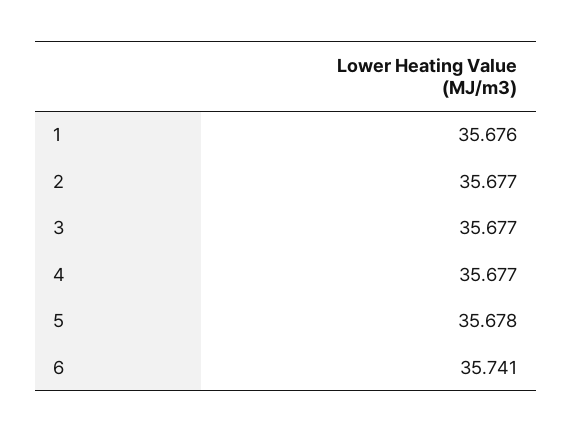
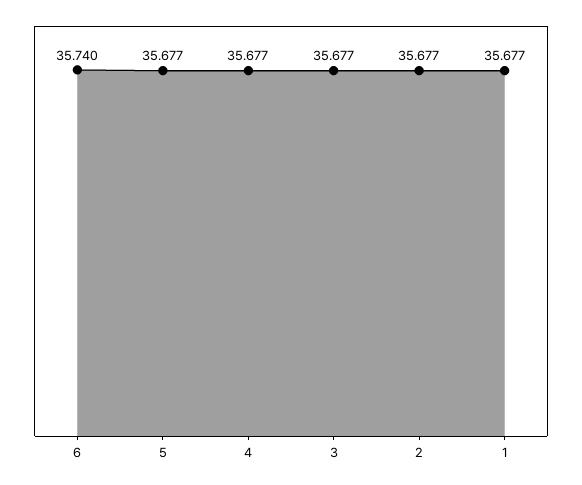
1: 35.676 -> 35.677
5: 35.678 -> 35.677
6: 35.741 -> 35.74

